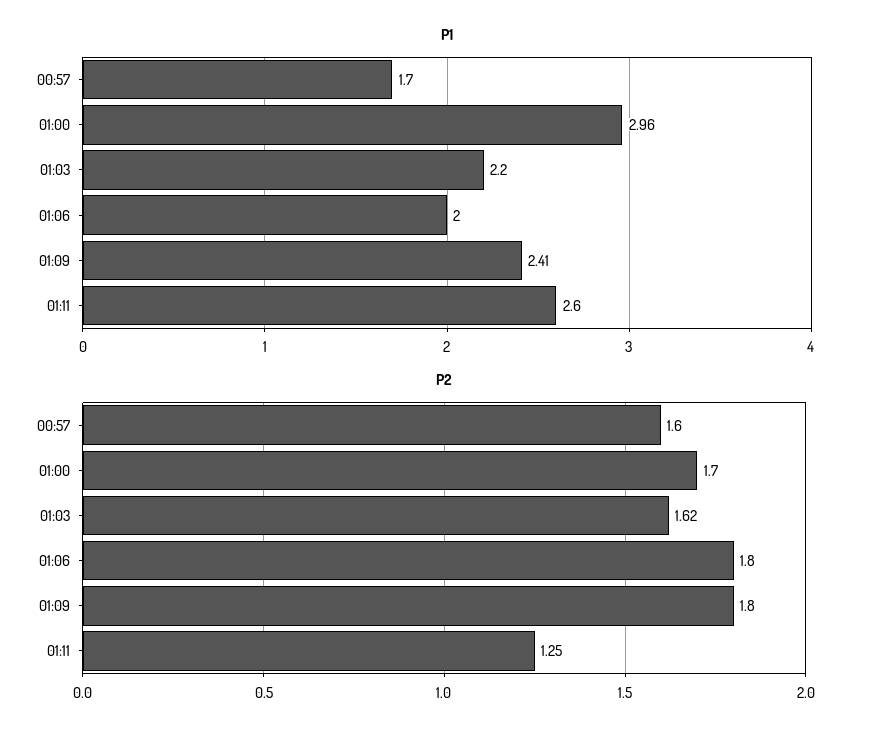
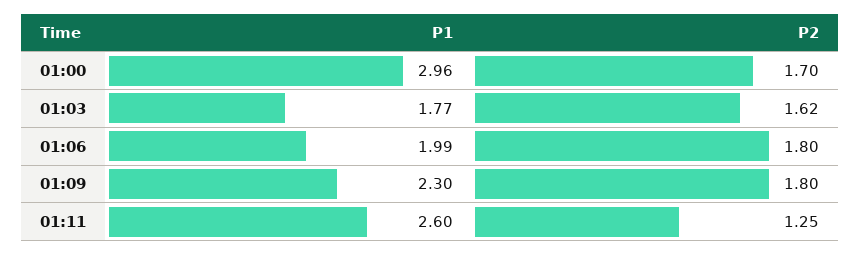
P1, 00:57: 1.7 -> none
P1, 01:03: 2.2 -> 1.77
P1, 01:06: 2 -> 1.99
P1, 01:09: 2.41 -> 2.3
P2, 00:57: 1.6 -> none

